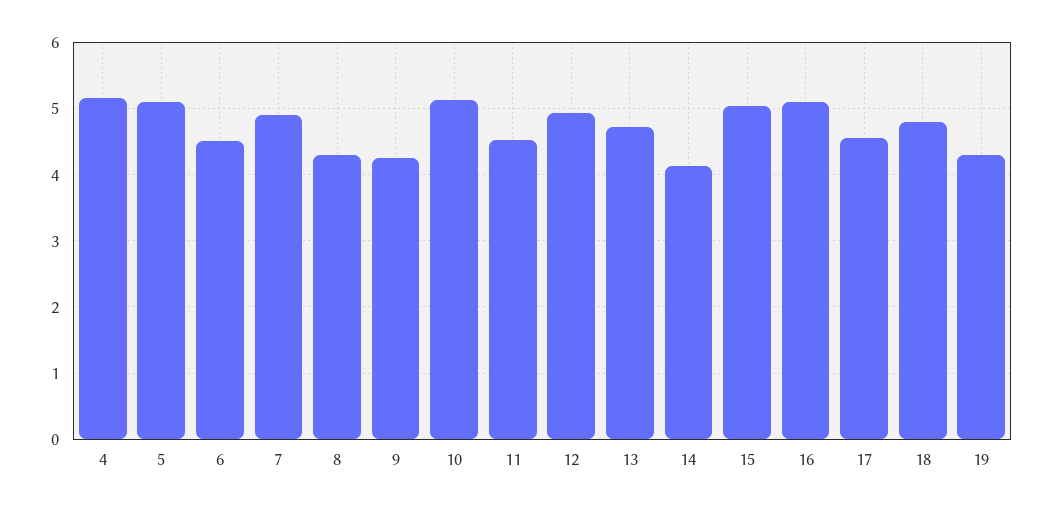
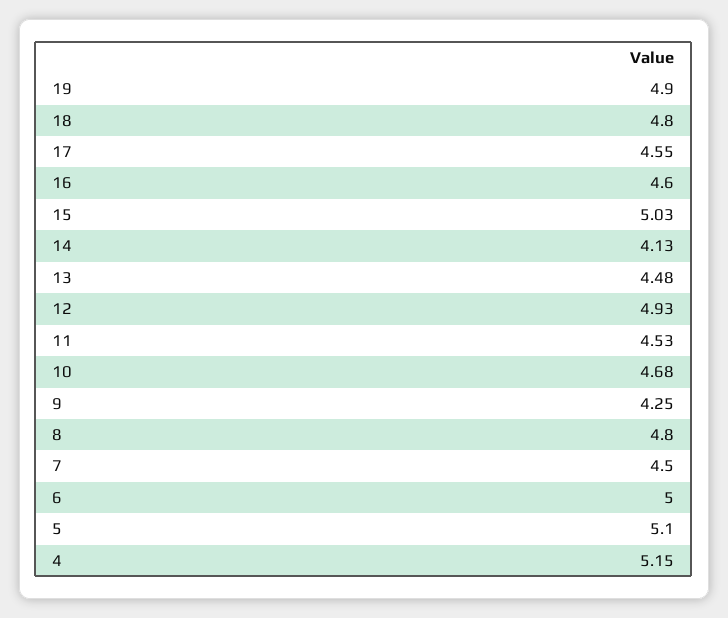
6: 4.5 -> 5
7: 4.9 -> 4.5
8: 4.3 -> 4.8
10: 5.1 -> 4.68
13: 4.7 -> 4.48
16: 5.1 -> 4.6
19: 4.3 -> 4.9

